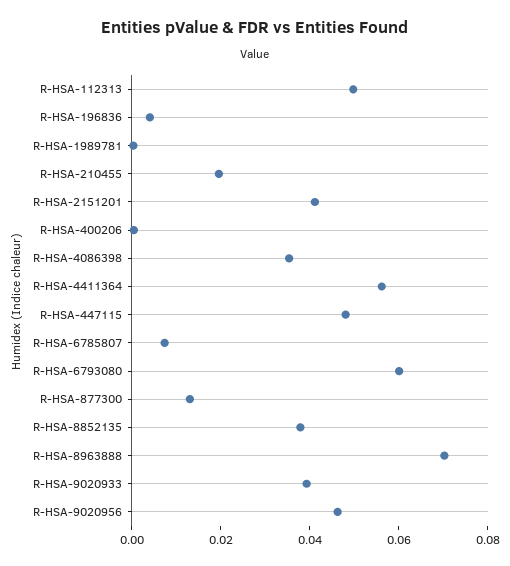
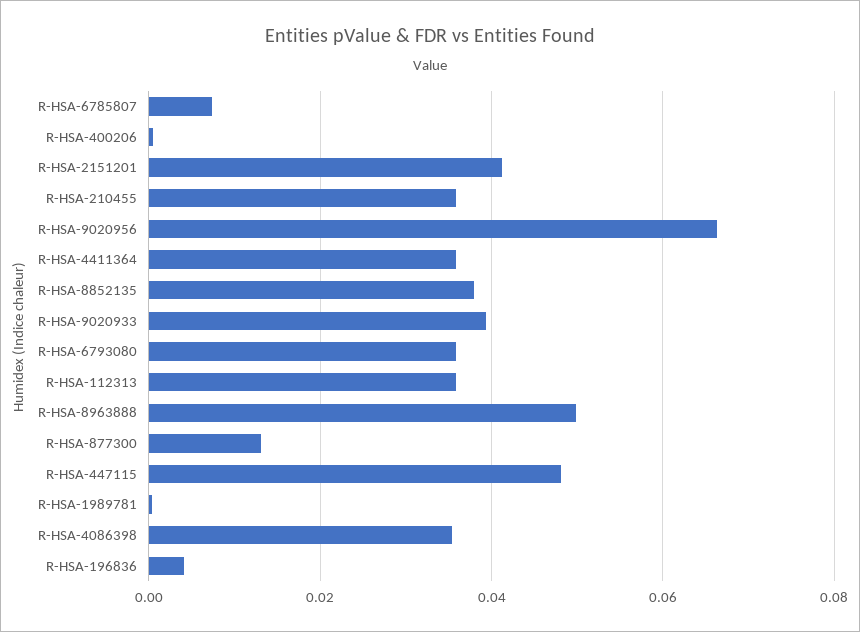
R-HSA-112313: 0.05 -> 0.036
R-HSA-210455: 0.02 -> 0.036
R-HSA-4411364: 0.055 -> 0.036
R-HSA-6793080: 0.06 -> 0.036
R-HSA-8963888: 0.07 -> 0.05
R-HSA-9020956: 0.045 -> 0.066

